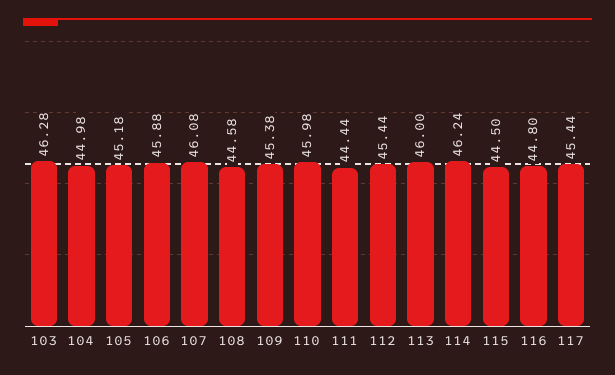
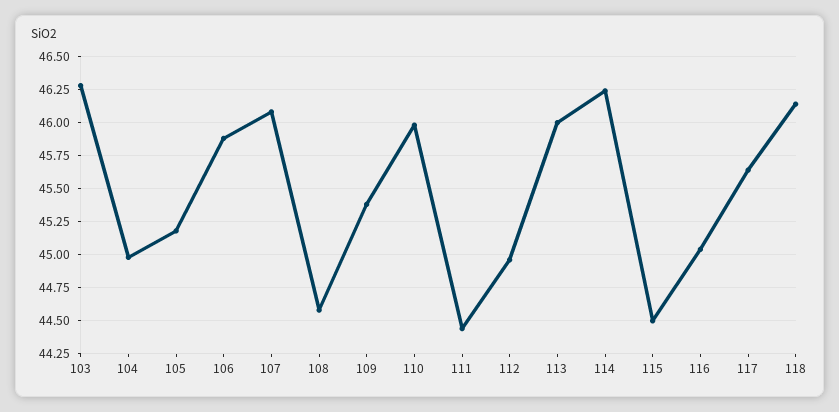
112: 45.44 -> 44.95
116: 44.8 -> 45.05
117: 45.44 -> 45.65
118: none -> 46.15

